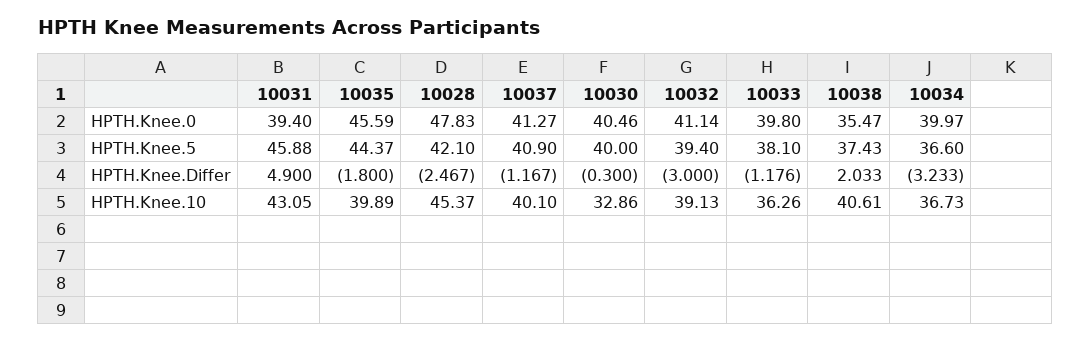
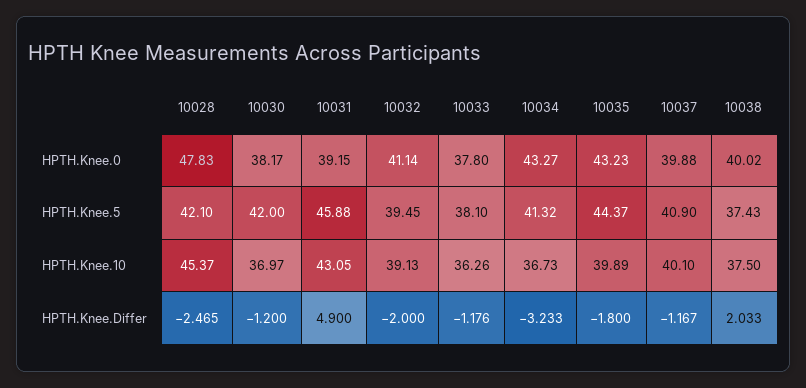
10031, HPTH.Knee.0: 39.4 -> 39.15
10035, HPTH.Knee.0: 45.59 -> 43.23
10037, HPTH.Knee.0: 41.27 -> 39.88
10030, HPTH.Knee.0: 40.46 -> 38.17
10033, HPTH.Knee.0: 39.8 -> 37.8
10038, HPTH.Knee.0: 35.47 -> 40.02
10034, HPTH.Knee.0: 39.97 -> 43.27
10030, HPTH.Knee.5: 40 -> 42
10032, HPTH.Knee.5: 39.4 -> 39.45
10034, HPTH.Knee.5: 36.6 -> 41.32
10028, HPTH.Knee.Differ: -2.467 -> -2.465
10030, HPTH.Knee.Differ: -0.3 -> -1.2
10032, HPTH.Knee.Differ: -3 -> -2
10030, HPTH.Knee.10: 32.86 -> 36.97
10038, HPTH.Knee.10: 40.61 -> 37.5

